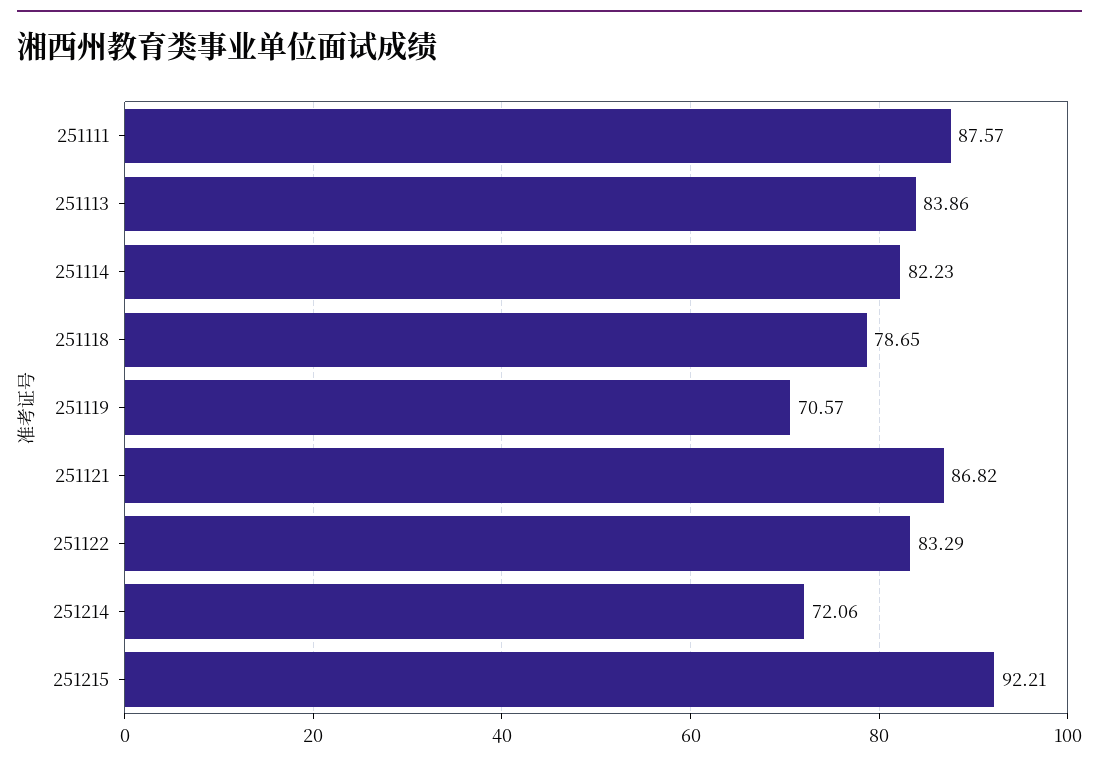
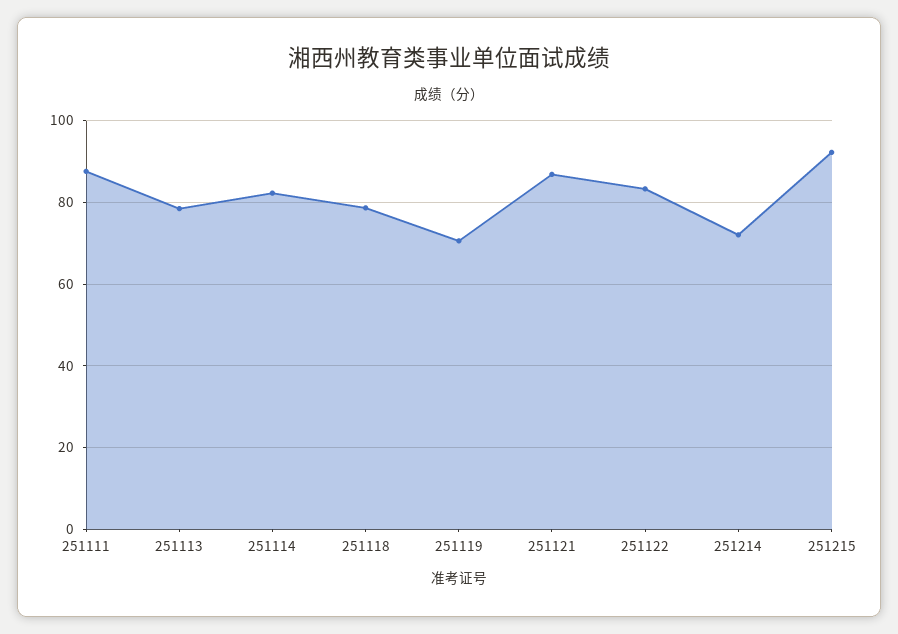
251113: 83.86 -> 78

